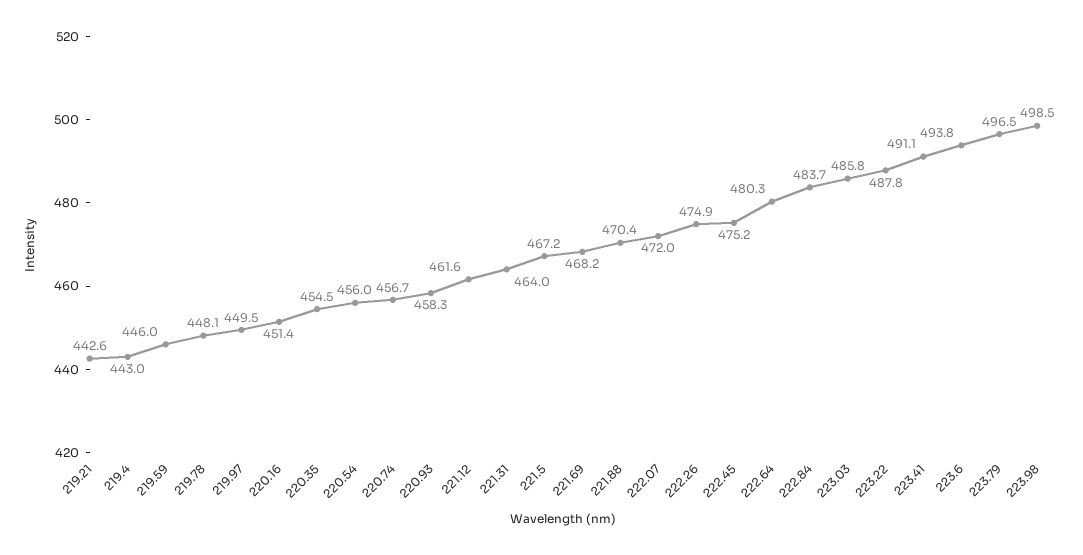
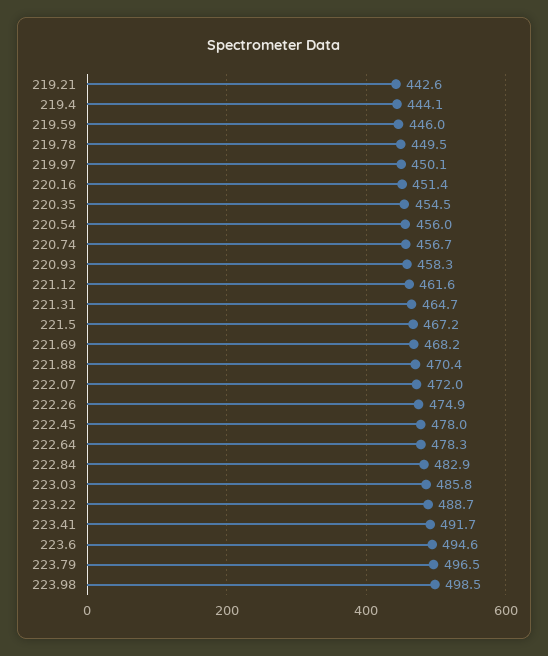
219.4: 443 -> 444.1
219.78: 448.1 -> 449.5
219.97: 449.5 -> 450.1
221.31: 464 -> 464.7
222.45: 475.2 -> 478
222.64: 480.3 -> 478.3
222.84: 483.7 -> 482.9
223.22: 487.8 -> 488.7
223.41: 491.1 -> 491.7
223.6: 493.8 -> 494.6

